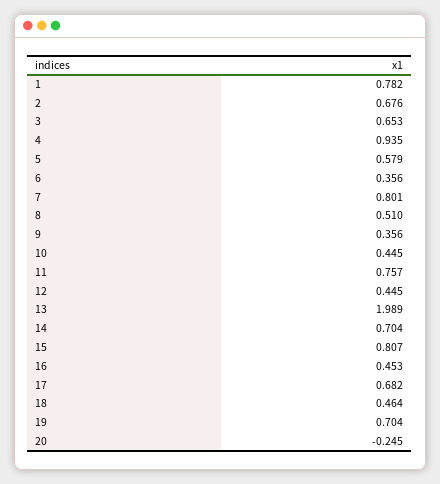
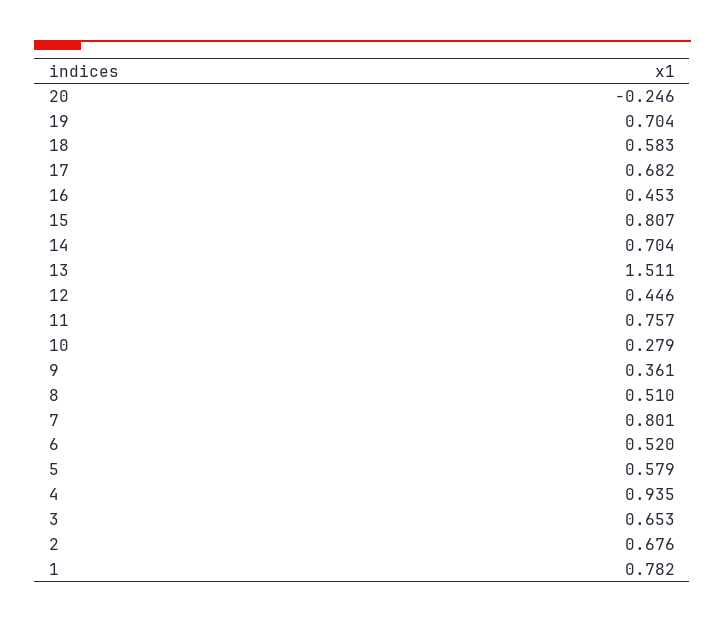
6: 0.356 -> 0.52
9: 0.356 -> 0.361
10: 0.445 -> 0.279
12: 0.445 -> 0.446
13: 1.989 -> 1.511
18: 0.464 -> 0.583
20: -0.245 -> -0.246

